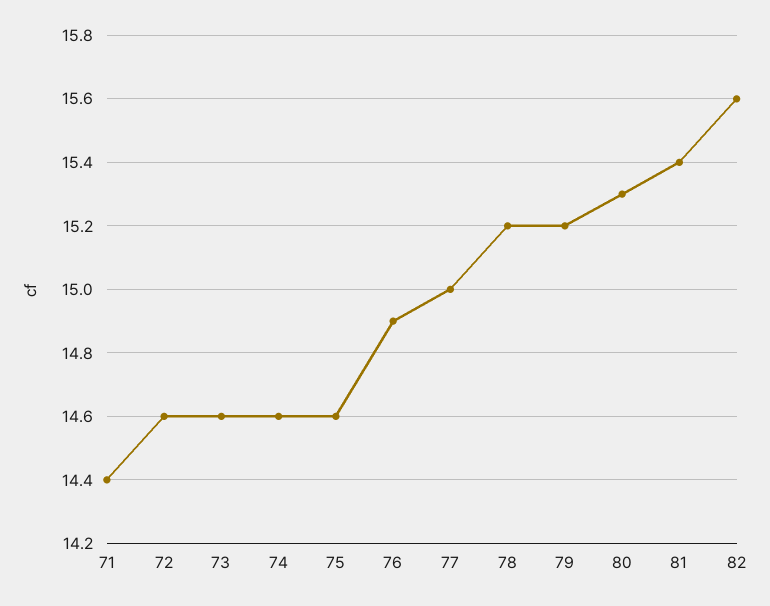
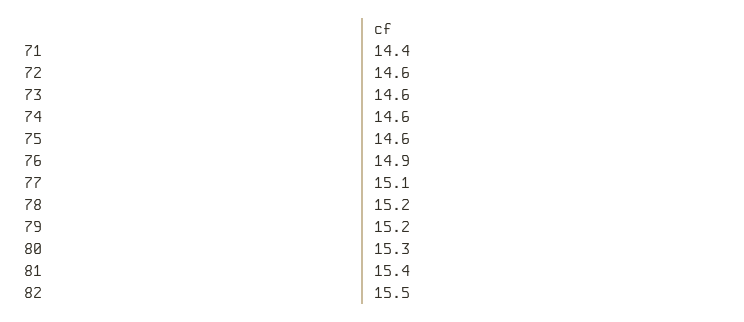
77: 15 -> 15.1
82: 15.6 -> 15.5

